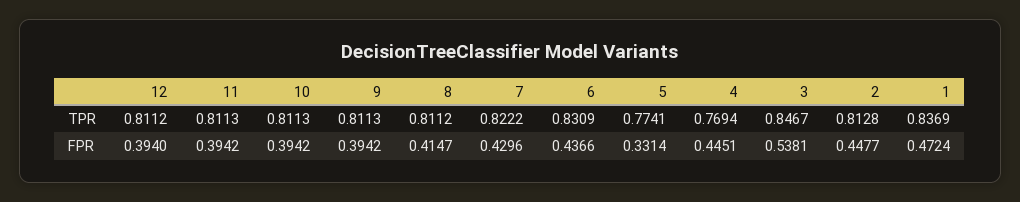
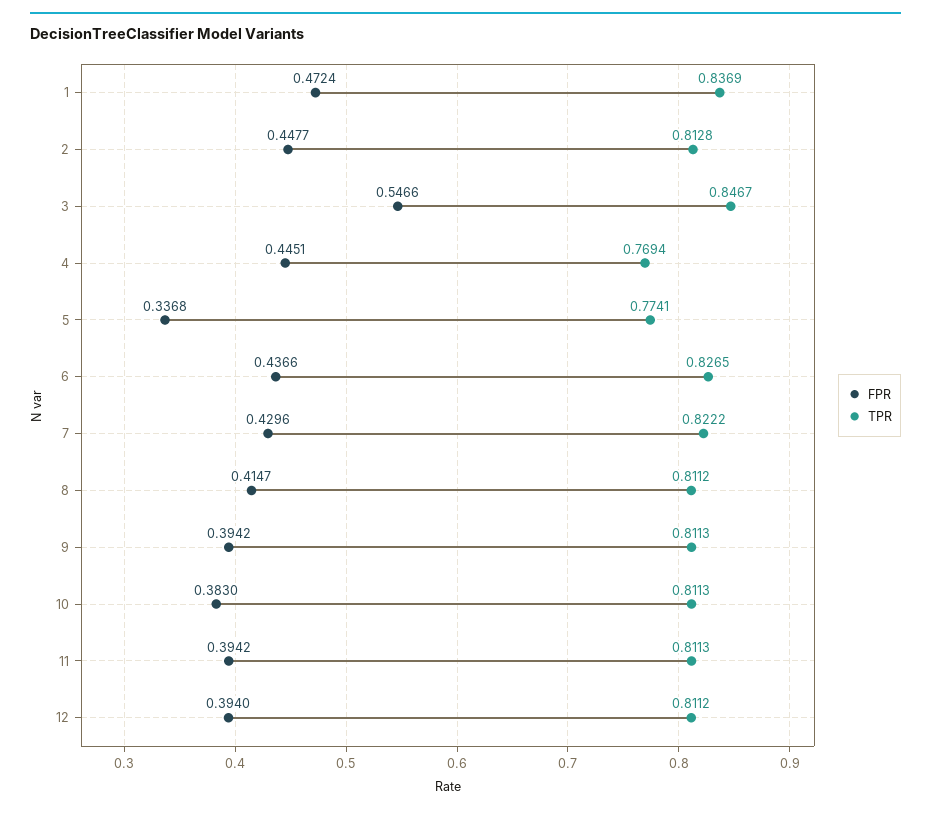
TPR, 6: 0.8309 -> 0.8265
FPR, 10: 0.3942 -> 0.383
FPR, 5: 0.3314 -> 0.3368
FPR, 3: 0.5381 -> 0.5466

